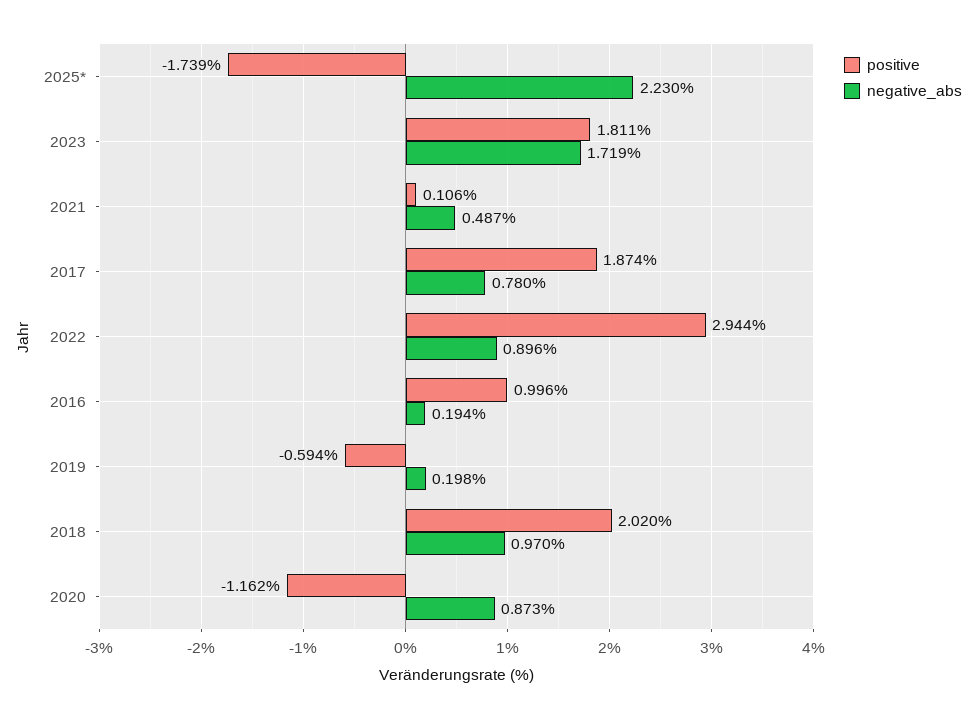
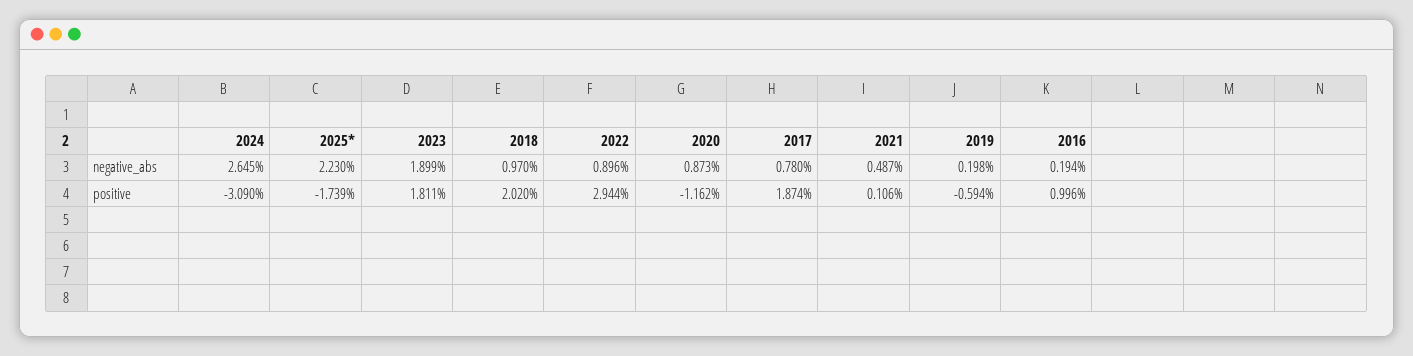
negative_abs, 2023: 1.719 -> 1.899
negative_abs, 2024: none -> 2.645
positive, 2024: none -> -3.09

